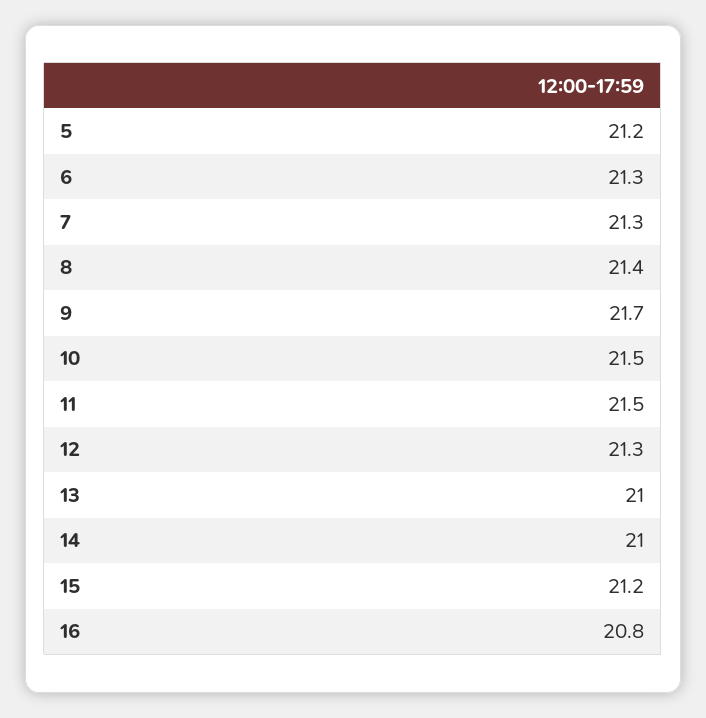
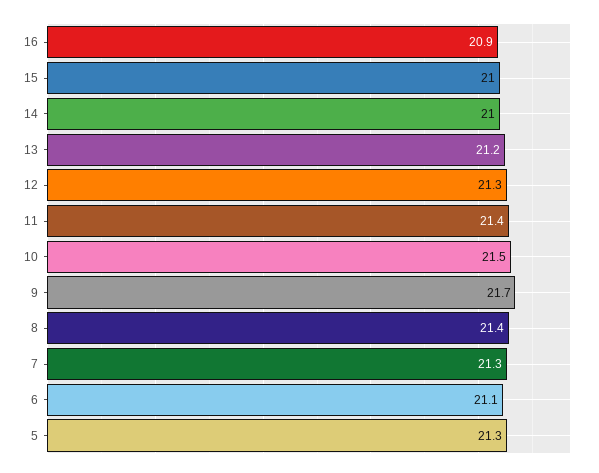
5: 21.2 -> 21.3
6: 21.3 -> 21.1
11: 21.5 -> 21.4
13: 21 -> 21.2
15: 21.2 -> 21
16: 20.8 -> 20.9

